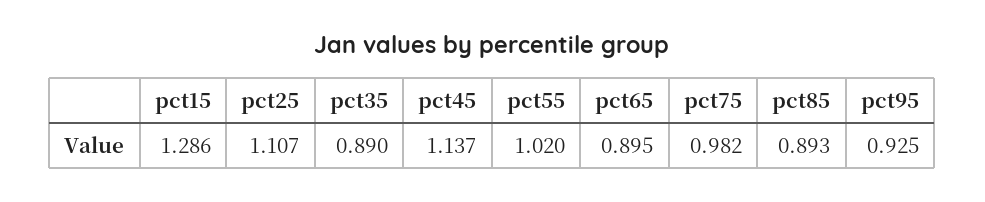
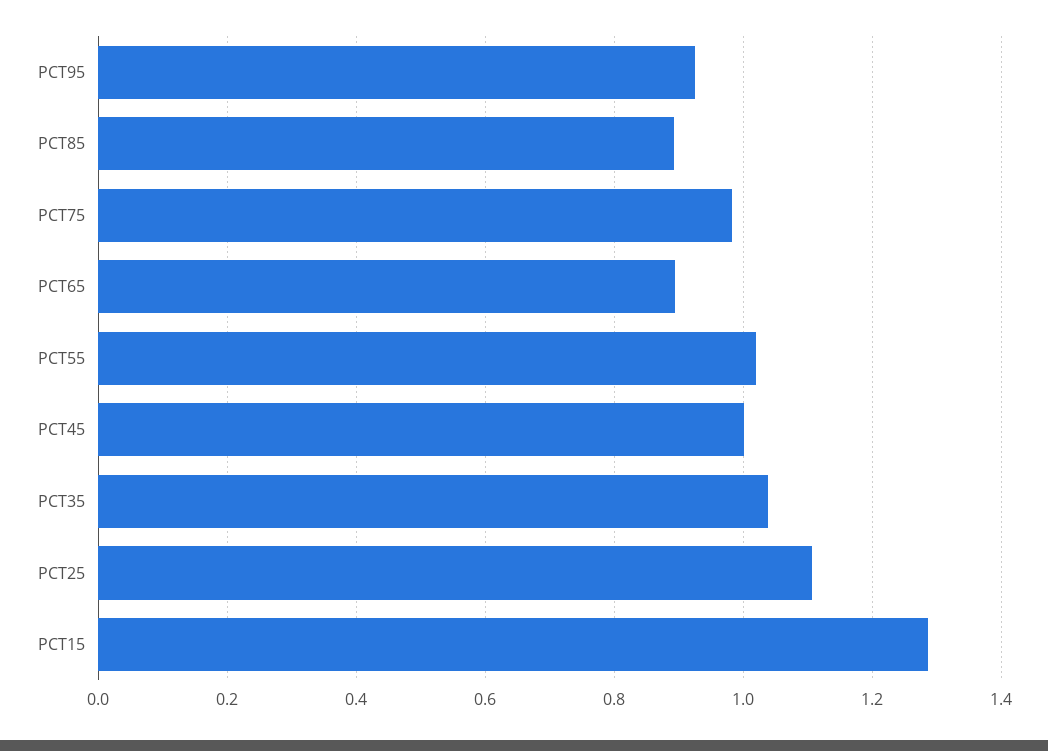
pct35: 0.89 -> 1.04
pct45: 1.137 -> 1

